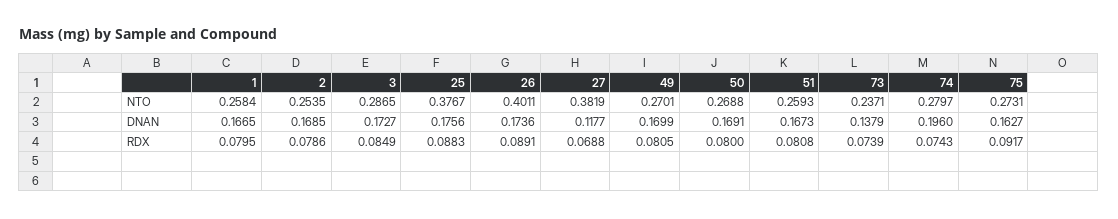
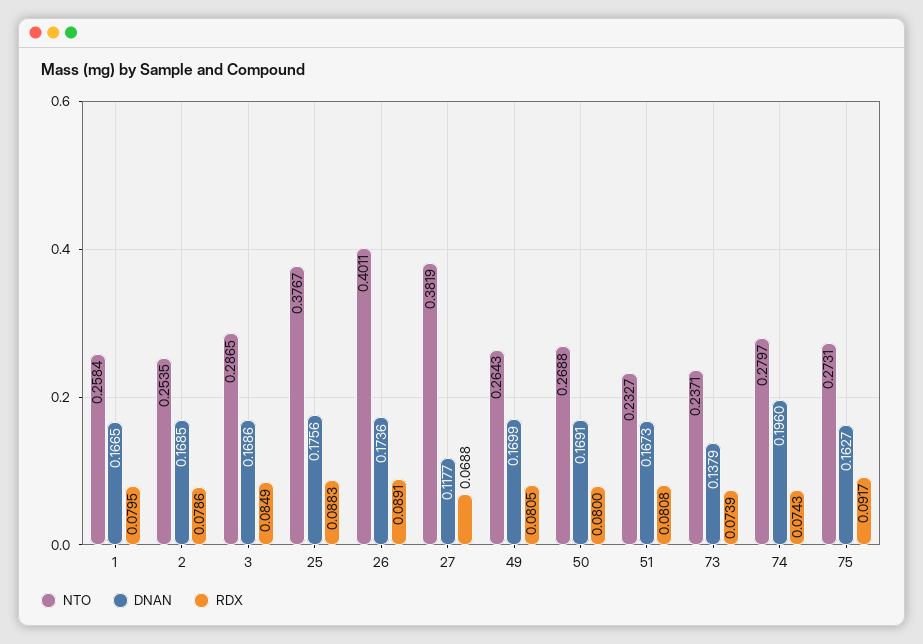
NTO, 49: 0.2701 -> 0.2643
NTO, 51: 0.2593 -> 0.2327
DNAN, 3: 0.1727 -> 0.1686

